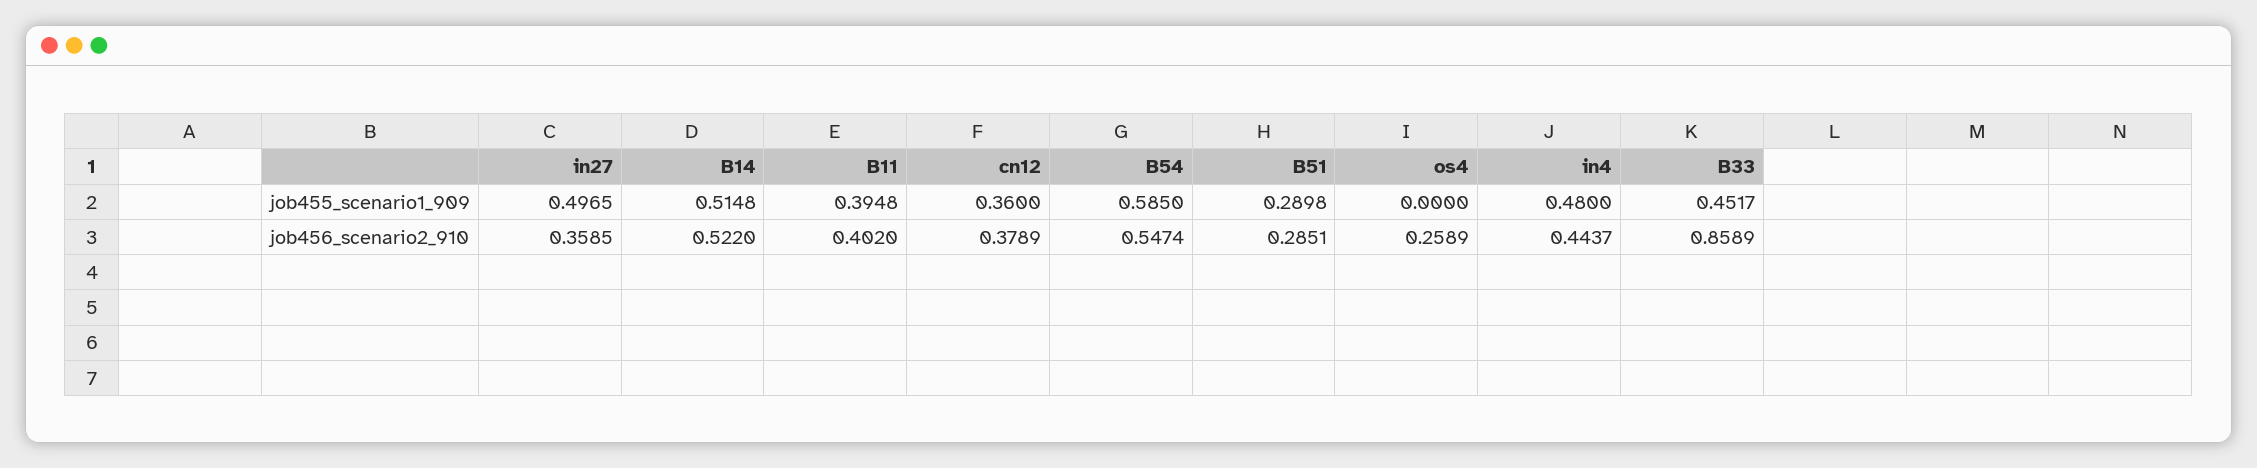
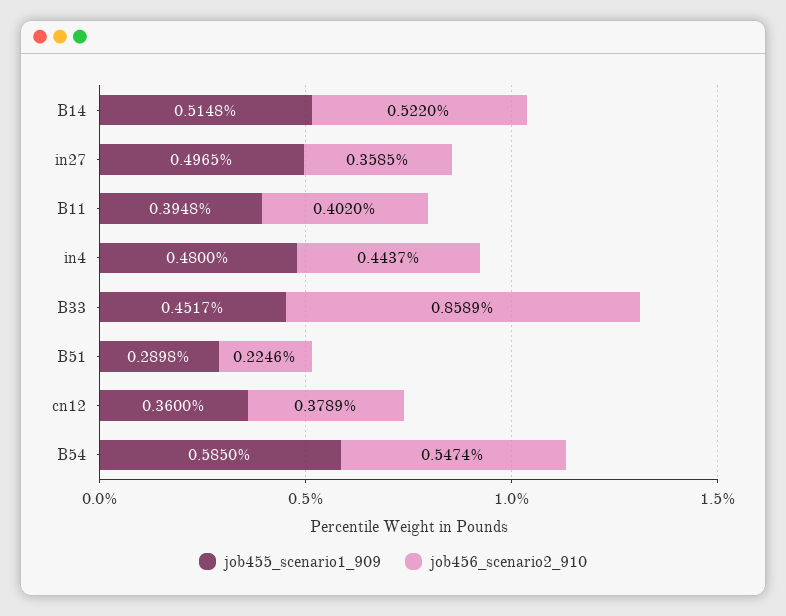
job455_scenario1_909, os4: 0 -> none
job456_scenario2_910, B51: 0.2851 -> 0.2246
job456_scenario2_910, os4: 0.2589 -> none

